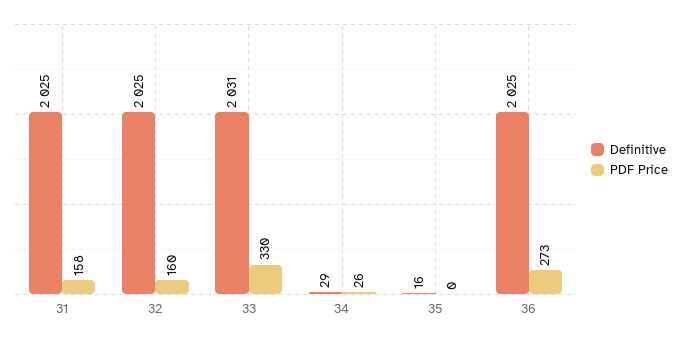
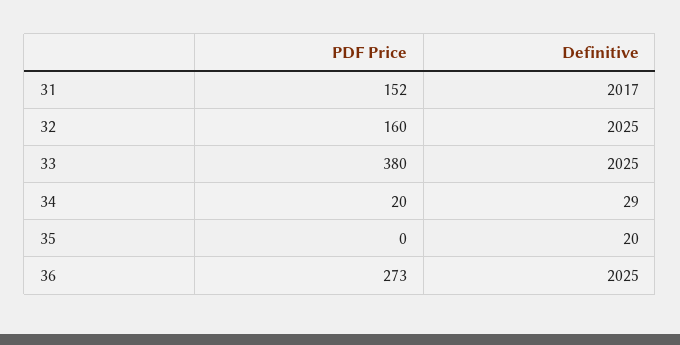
Definitive, 31: 2025 -> 2017
PDF Price, 31: 158 -> 152
Definitive, 33: 2031 -> 2025
PDF Price, 33: 330 -> 380
PDF Price, 34: 26 -> 20
Definitive, 35: 16 -> 20

